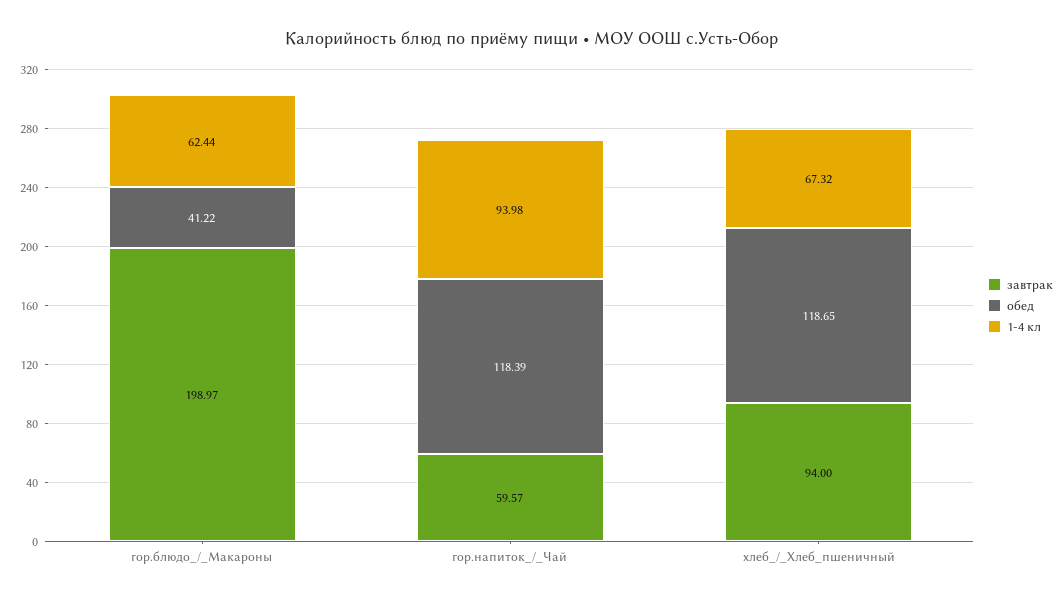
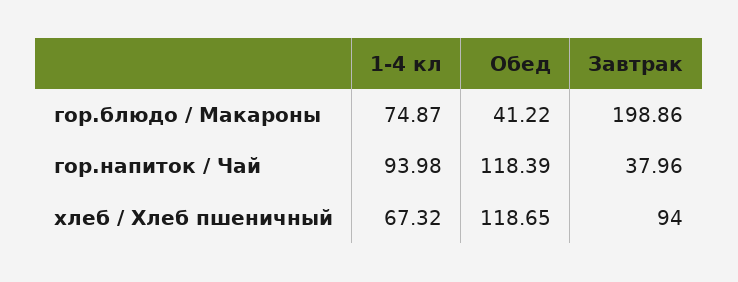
завтрак, гор.блюдо_/_Макароны: 198.97 -> 198.86
1-4 кл, гор.блюдо_/_Макароны: 62.44 -> 74.87
завтрак, гор.напиток_/_Чай: 59.57 -> 37.96

